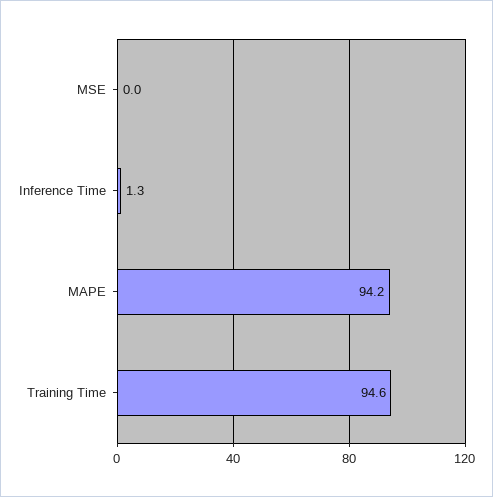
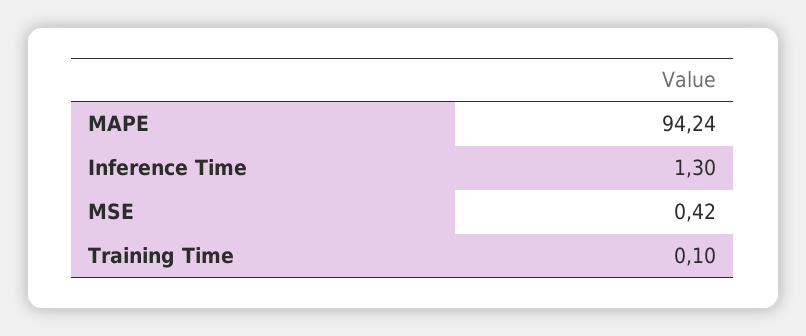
MSE: 0 -> 0.42
Training Time: 94.6 -> 0.1

